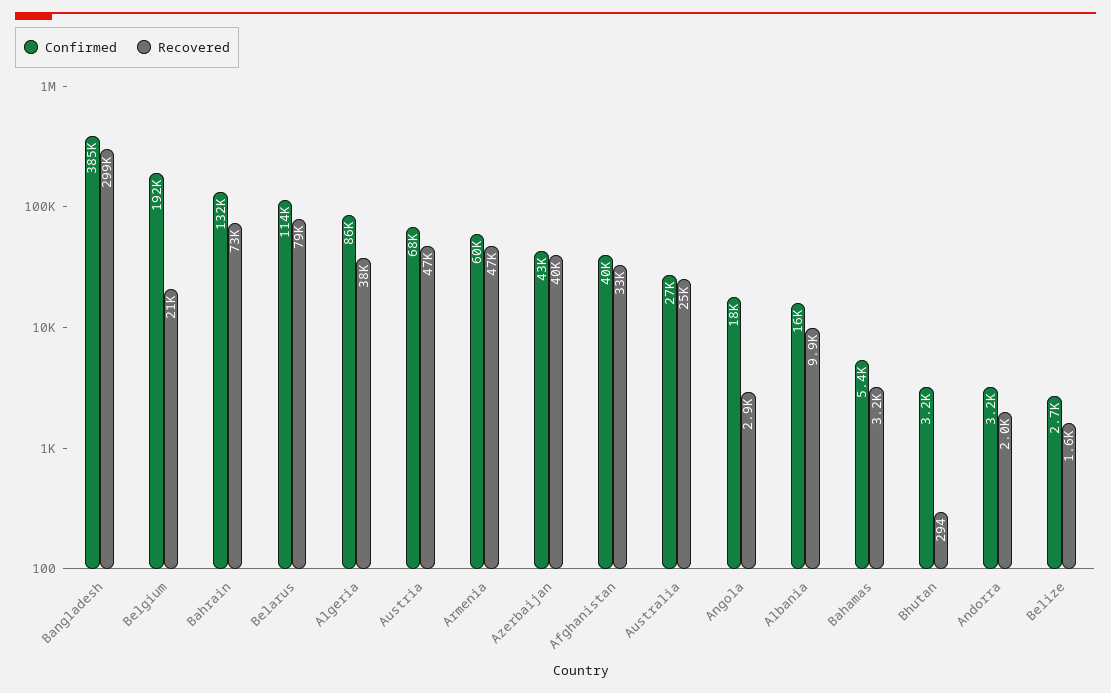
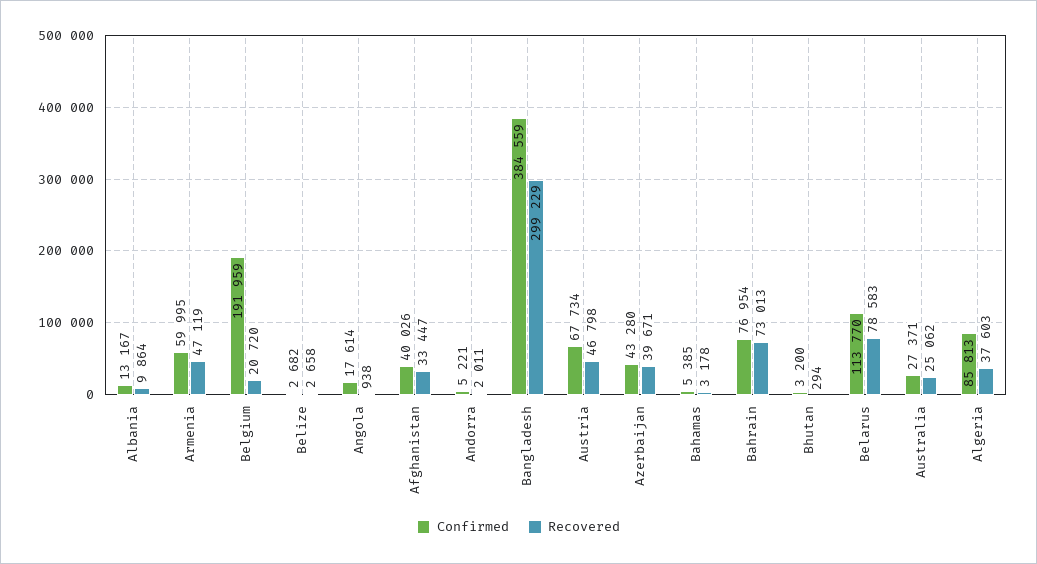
Confirmed, Bahrain: 132000 -> 76954
Recovered, Angola: 2900 -> 938
Confirmed, Albania: 16000 -> 13167
Confirmed, Andorra: 3200 -> 5221
Recovered, Belize: 1600 -> 2658

